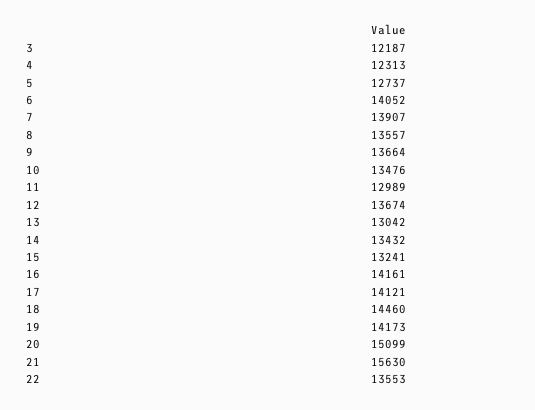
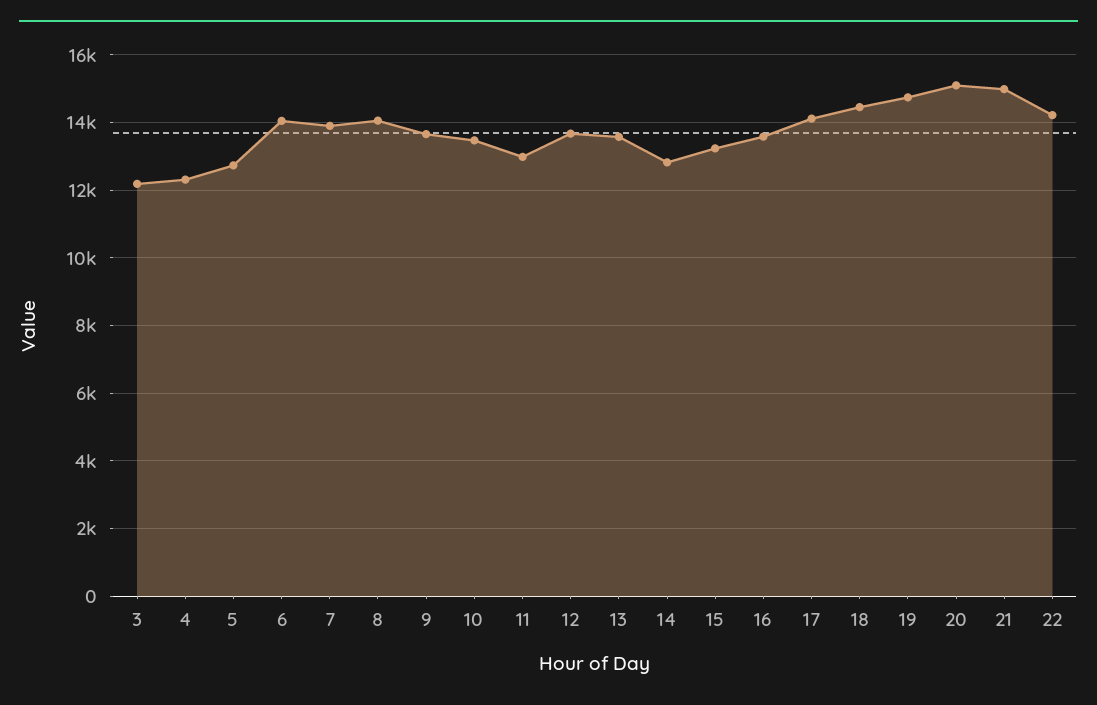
8: 13557 -> 14000
13: 13042 -> 13600
14: 13432 -> 12800
16: 14161 -> 13600
19: 14173 -> 14800
21: 15630 -> 15000
22: 13553 -> 14200

